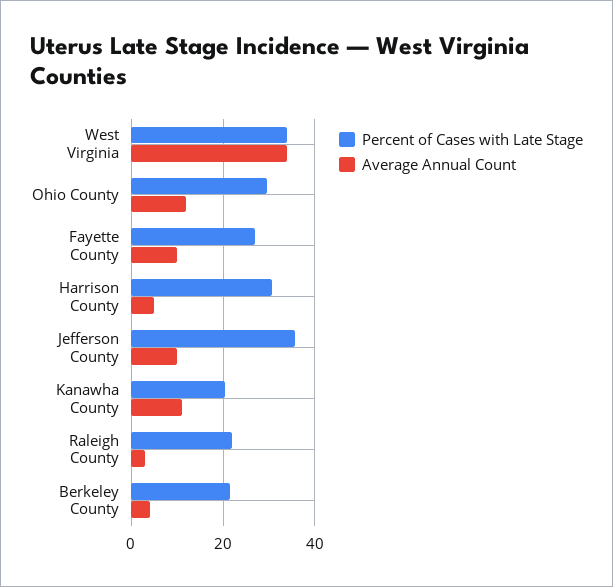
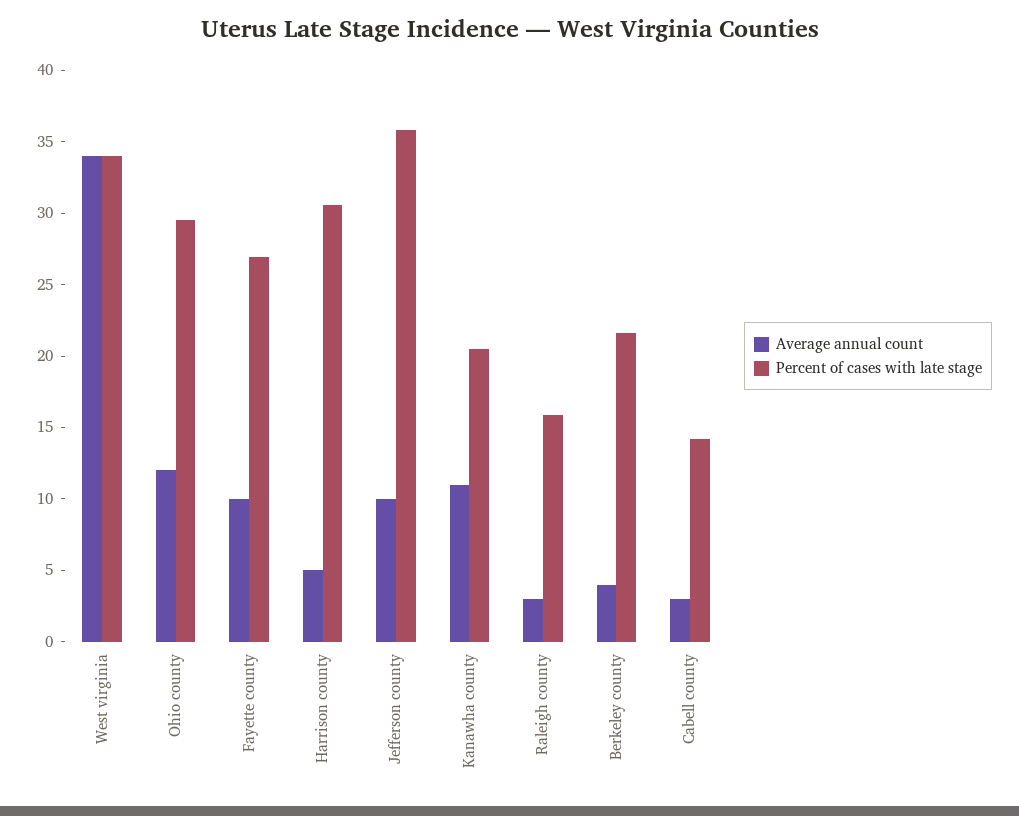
Percent of Cases with Late Stage, Raleigh County: 22 -> 16
Average Annual Count, Cabell county: none -> 3
Percent of Cases with Late Stage, Cabell county: none -> 14

